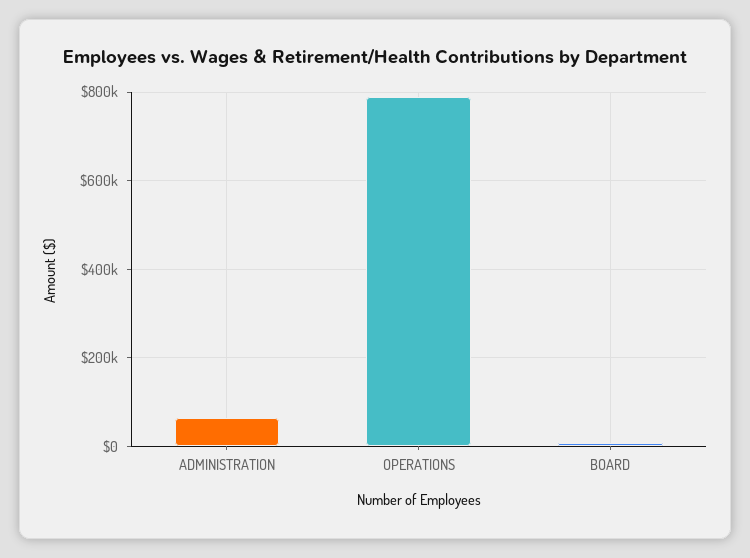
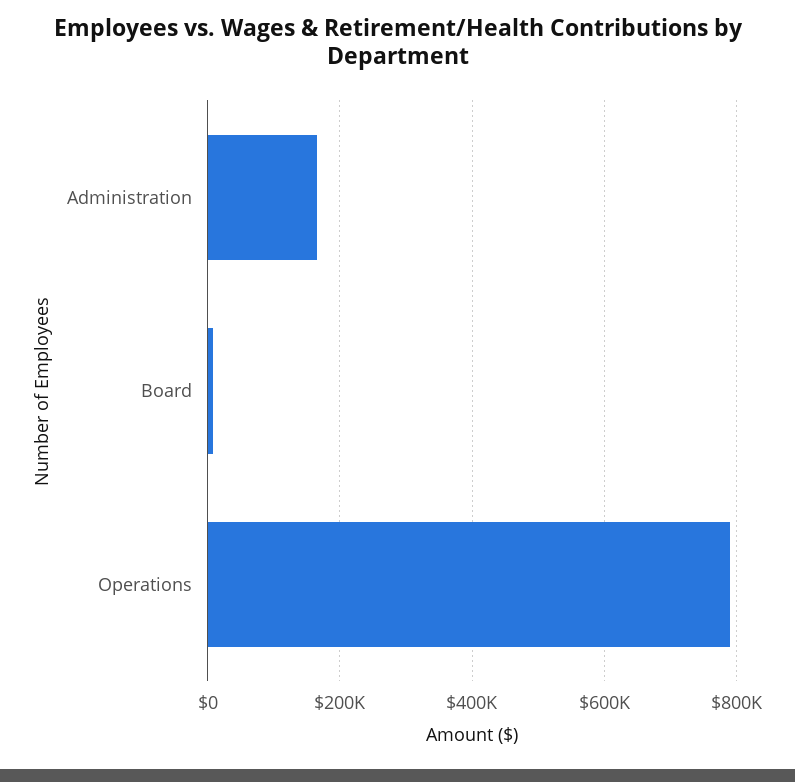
ADMINISTRATION: 60000 -> 160000

